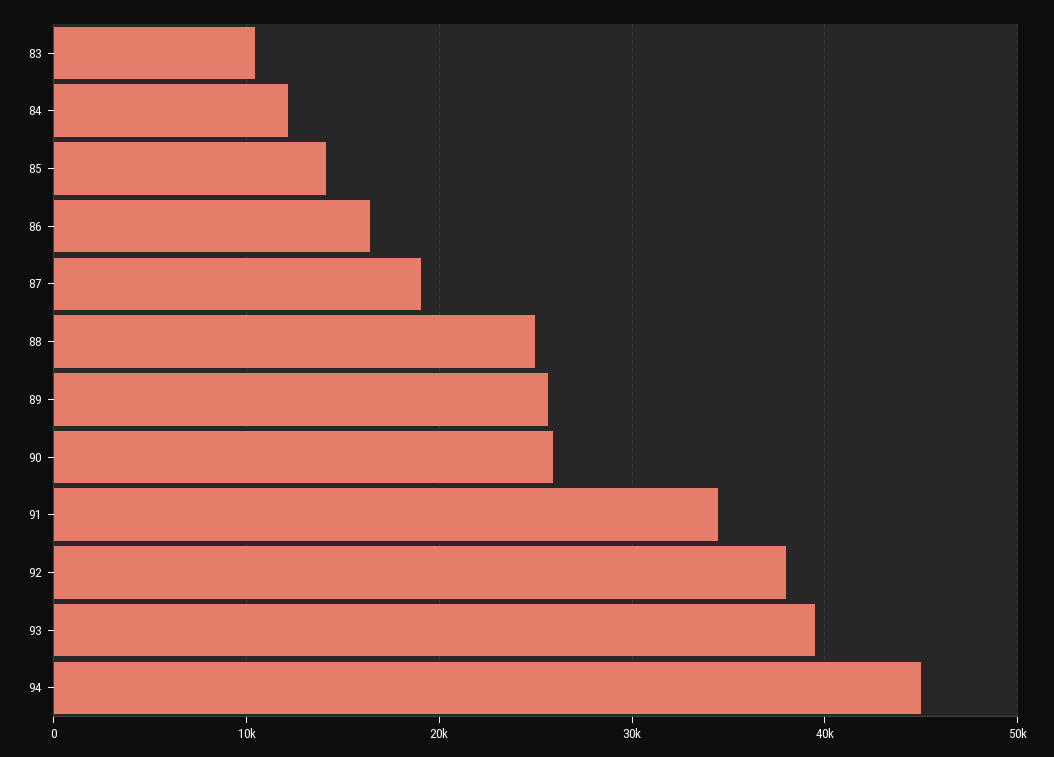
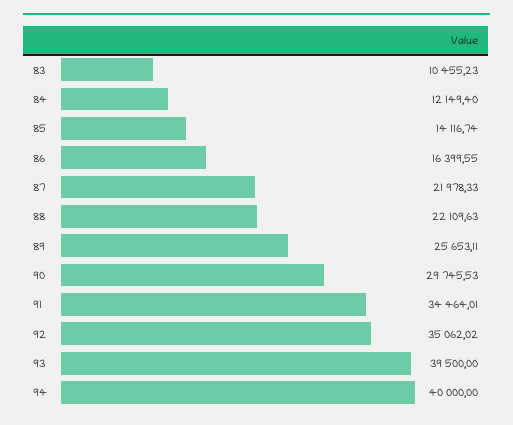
87: 19000 -> 21978.33
88: 25000 -> 22109.63
90: 26000 -> 29745.53
92: 38000 -> 35062.02
94: 45000 -> 40000

